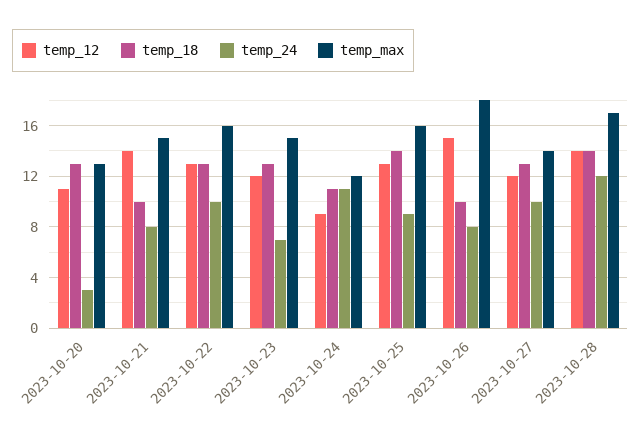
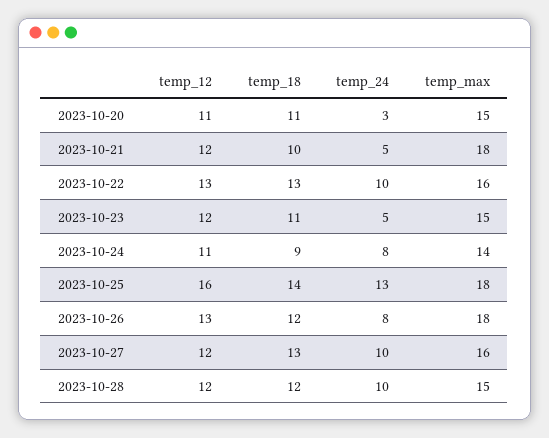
temp_18, 2023-10-20: 13 -> 11
temp_max, 2023-10-20: 13 -> 15
temp_12, 2023-10-21: 14 -> 12
temp_24, 2023-10-21: 8 -> 5
temp_max, 2023-10-21: 15 -> 18
temp_18, 2023-10-23: 13 -> 11
temp_24, 2023-10-23: 7 -> 5
temp_12, 2023-10-24: 9 -> 11
temp_18, 2023-10-24: 11 -> 9
temp_24, 2023-10-24: 11 -> 8
temp_max, 2023-10-24: 12 -> 14
temp_12, 2023-10-25: 13 -> 16
temp_24, 2023-10-25: 9 -> 13
temp_max, 2023-10-25: 16 -> 18
temp_12, 2023-10-26: 15 -> 13
temp_18, 2023-10-26: 10 -> 12
temp_max, 2023-10-27: 14 -> 16
temp_12, 2023-10-28: 14 -> 12
temp_18, 2023-10-28: 14 -> 12
temp_24, 2023-10-28: 12 -> 10
temp_max, 2023-10-28: 17 -> 15

